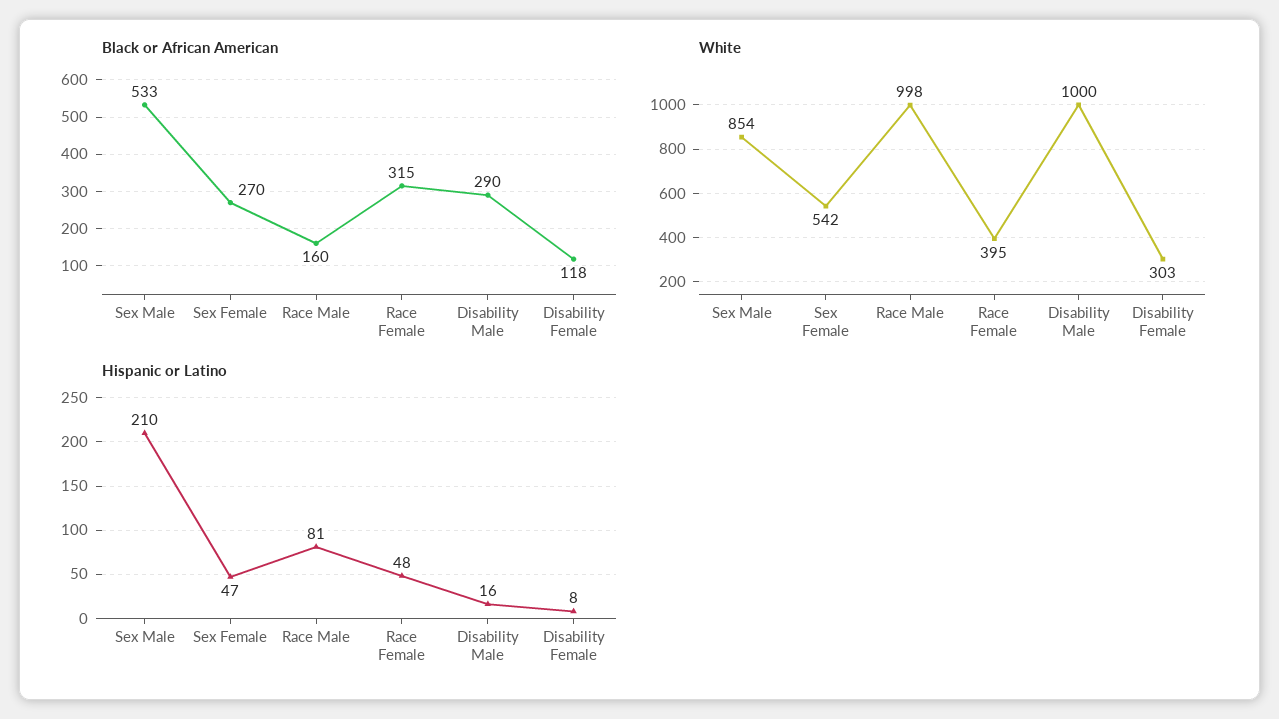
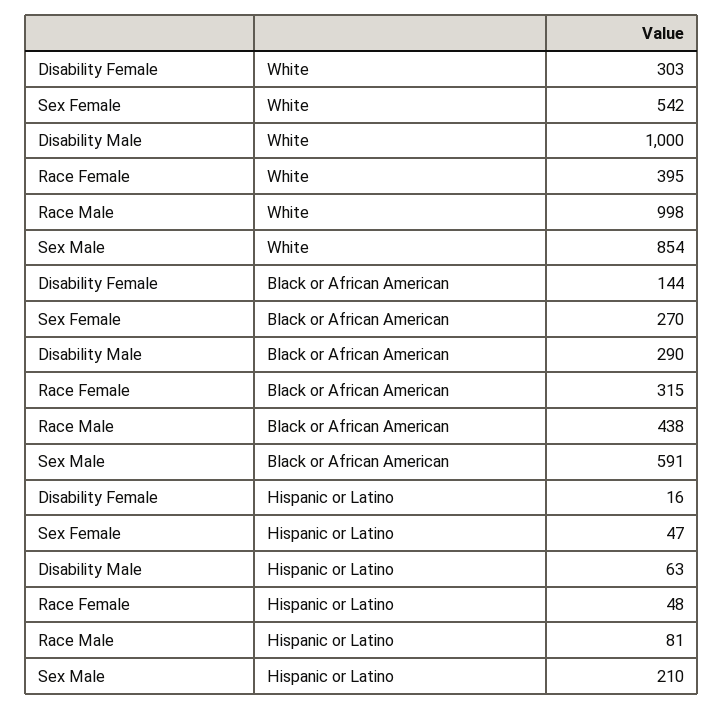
Black or African American, Sex Male: 533 -> 591
Black or African American, Race Male: 160 -> 438
Black or African American, Disability Female: 118 -> 144
Hispanic or Latino, Disability Male: 16 -> 63
Hispanic or Latino, Disability Female: 8 -> 16

